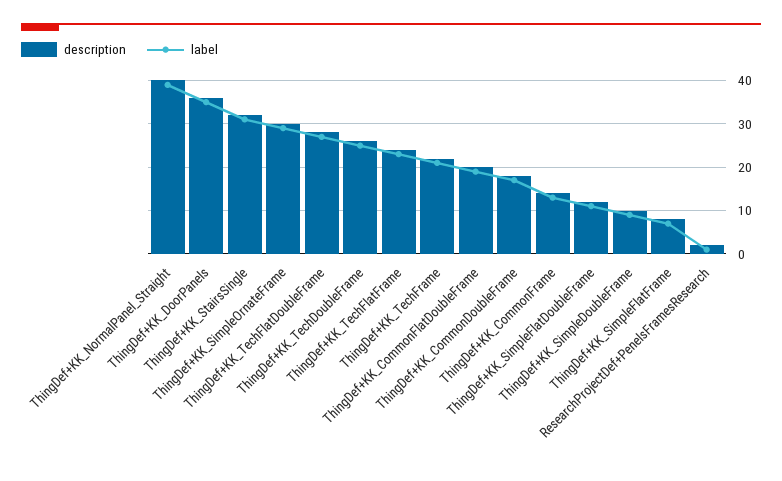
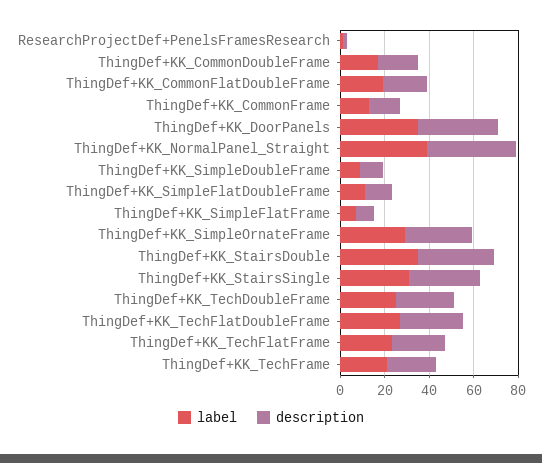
label, ThingDef+KK_StairsDouble: none -> 35
description, ThingDef+KK_StairsDouble: none -> 35

